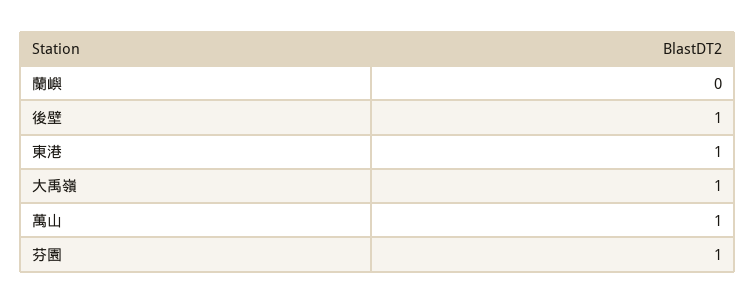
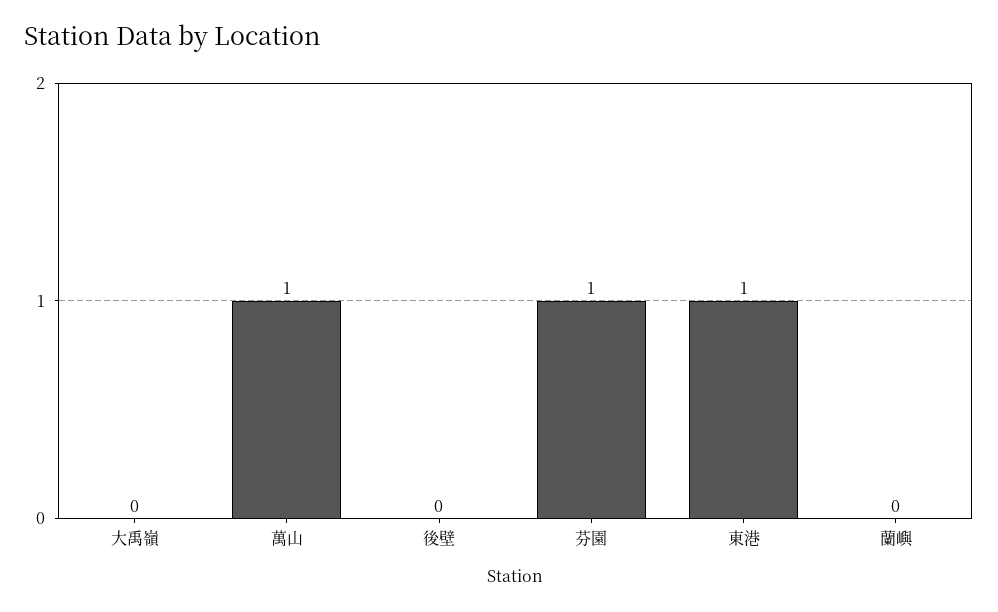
後壁: 1 -> 0
大禹嶺: 1 -> 0

